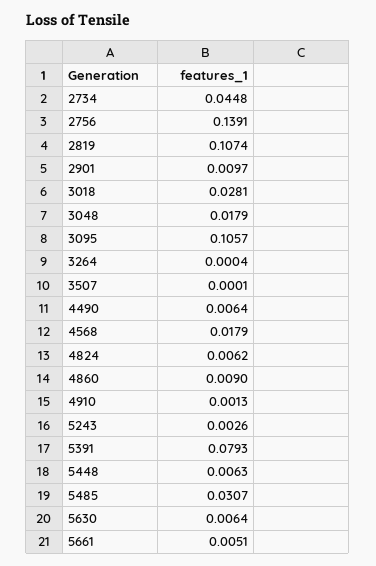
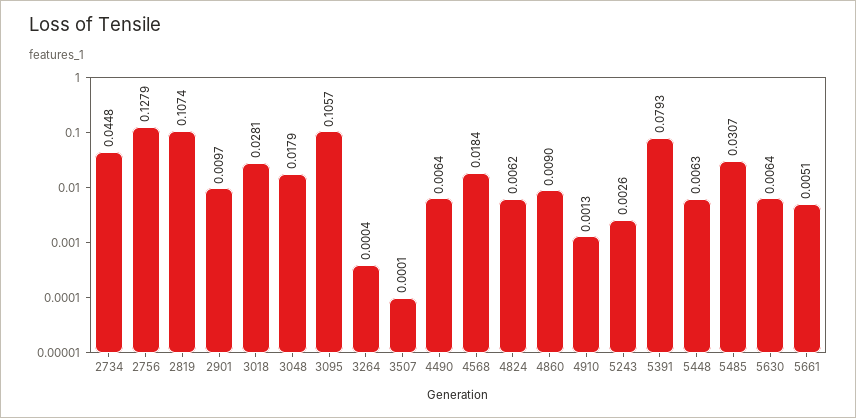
2756: 0.1391 -> 0.1279
4568: 0.0179 -> 0.0184

